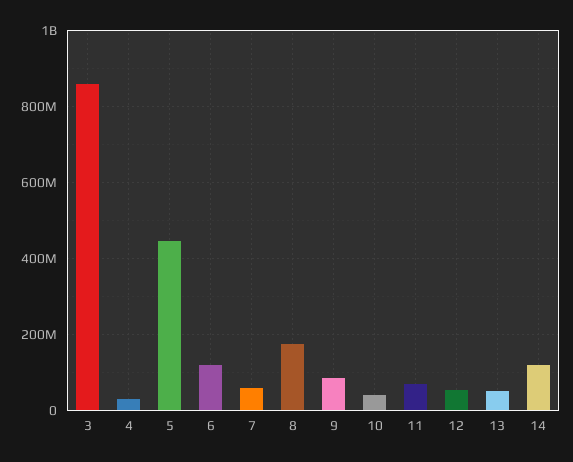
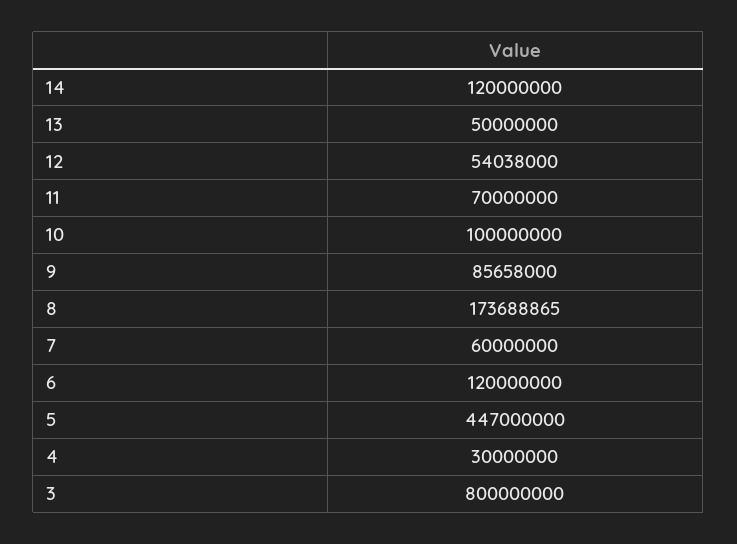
3: 860000000 -> 800000000
10: 40000000 -> 100000000

